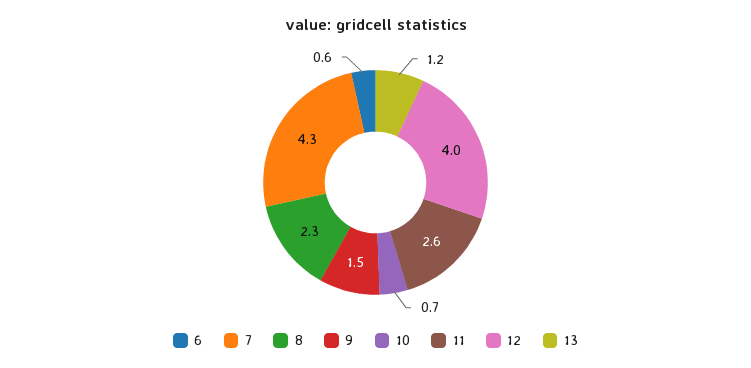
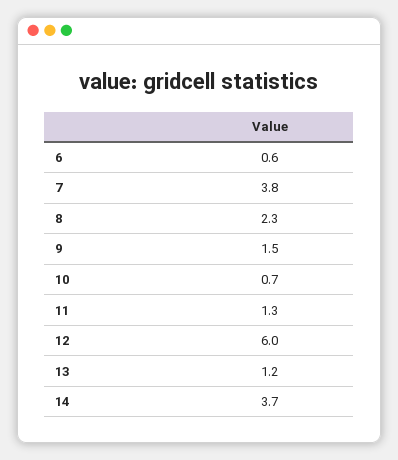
7: 4.3 -> 3.8
11: 2.6 -> 1.3
12: 4 -> 6
14: none -> 3.7

